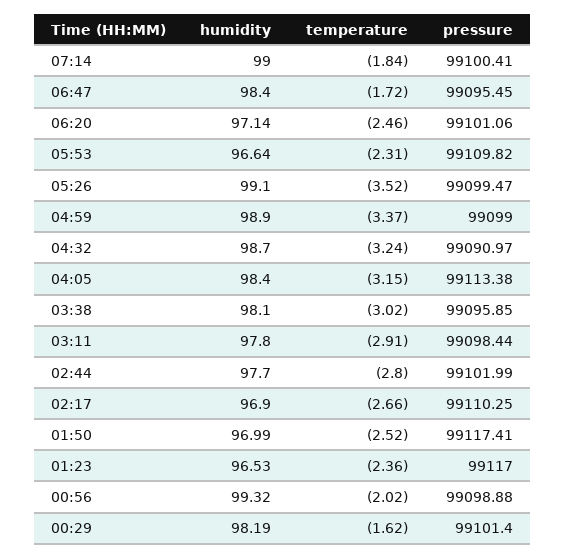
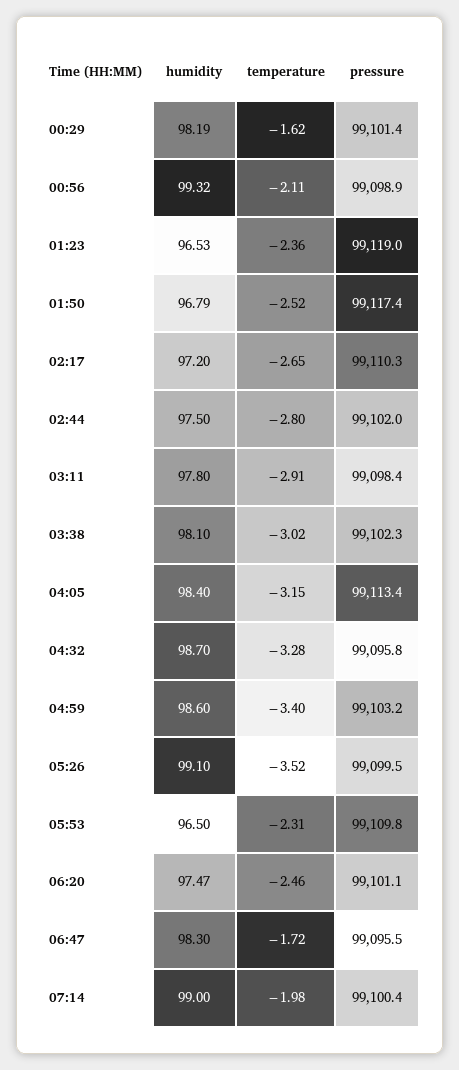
temperature, 07:14: -1.84 -> -1.98
humidity, 06:47: 98.4 -> 98.3
humidity, 06:20: 97.14 -> 97.47
humidity, 05:53: 96.64 -> 96.5
humidity, 04:59: 98.9 -> 98.6
temperature, 04:59: -3.37 -> -3.4
pressure, 04:59: 99099 -> 99103.2
temperature, 04:32: -3.24 -> -3.28
pressure, 04:32: 99090.97 -> 99095.8
pressure, 03:38: 99095.85 -> 99102.3
humidity, 02:44: 97.7 -> 97.5
humidity, 02:17: 96.9 -> 97.2
temperature, 02:17: -2.66 -> -2.65
humidity, 01:50: 96.99 -> 96.79
pressure, 01:23: 99117 -> 99119
temperature, 00:56: -2.02 -> -2.11

